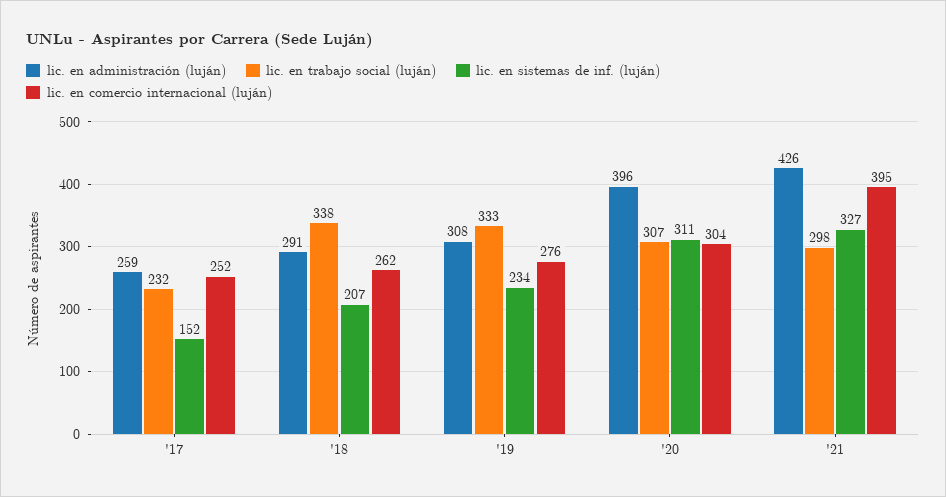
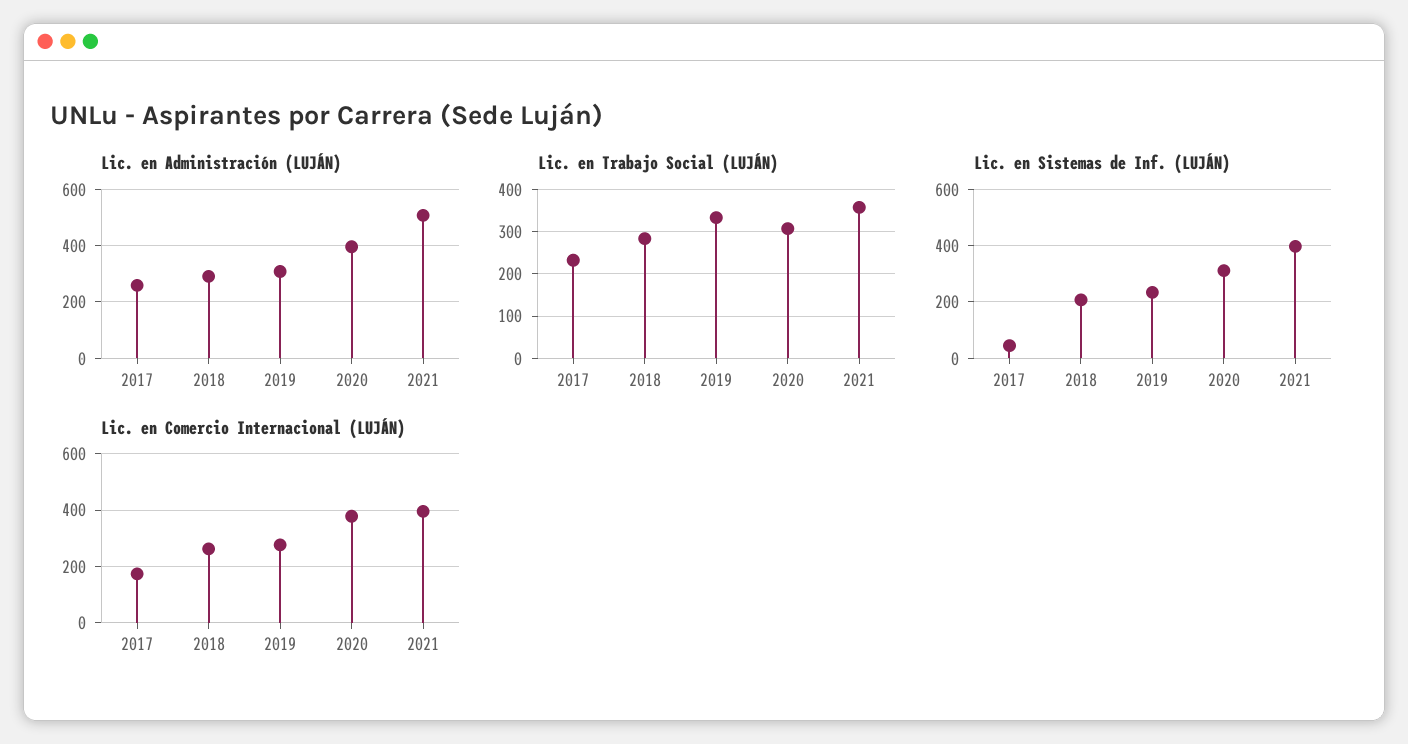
lic. en sistemas de inf. (luján), '17: 152 -> 50
lic. en comercio internacional (luján), '17: 252 -> 175
lic. en trabajo social (luján), '18: 338 -> 280
lic. en comercio internacional (luján), '20: 304 -> 375
lic. en administración (luján), '21: 426 -> 500
lic. en trabajo social (luján), '21: 298 -> 360
lic. en sistemas de inf. (luján), '21: 327 -> 400

